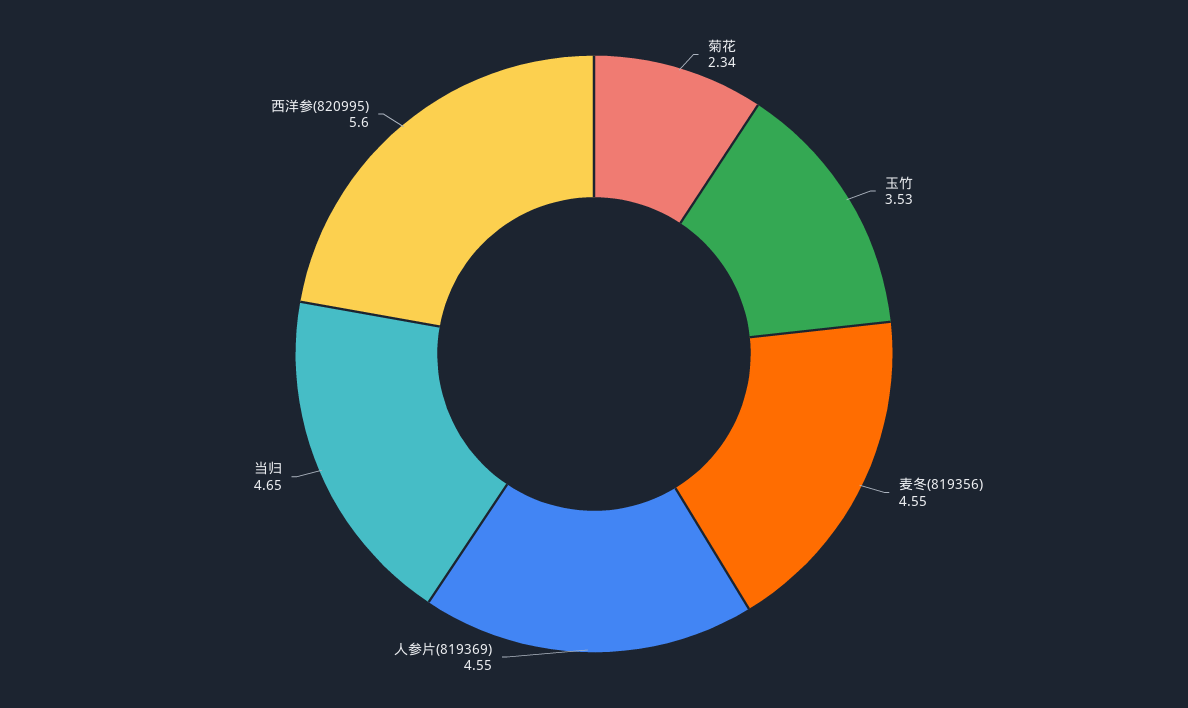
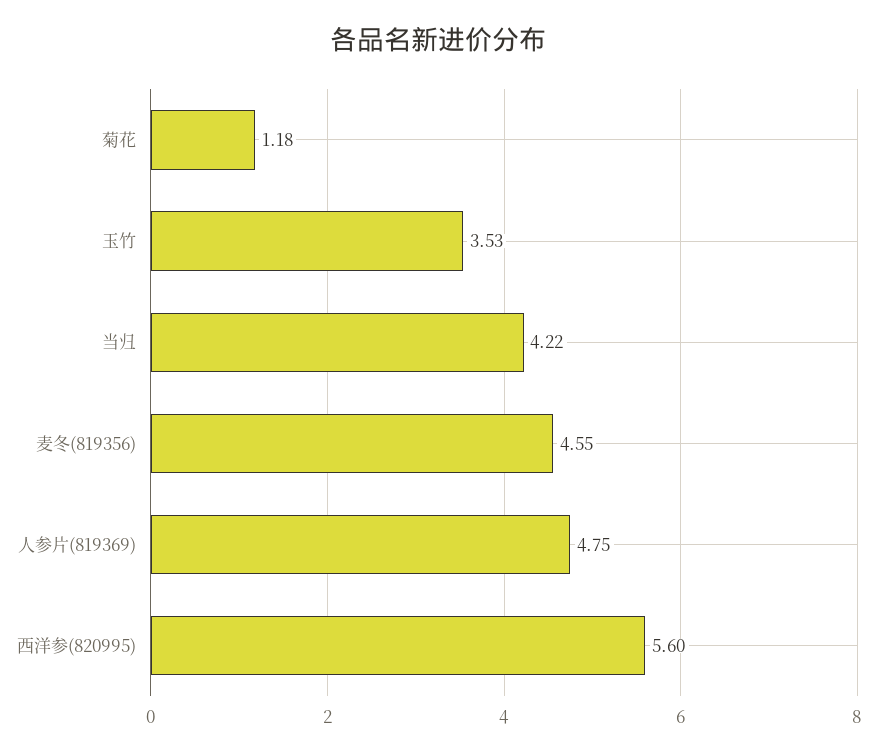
菊花: 2.34 -> 1.18
人参片(819369): 4.55 -> 4.75
当归: 4.65 -> 4.22

